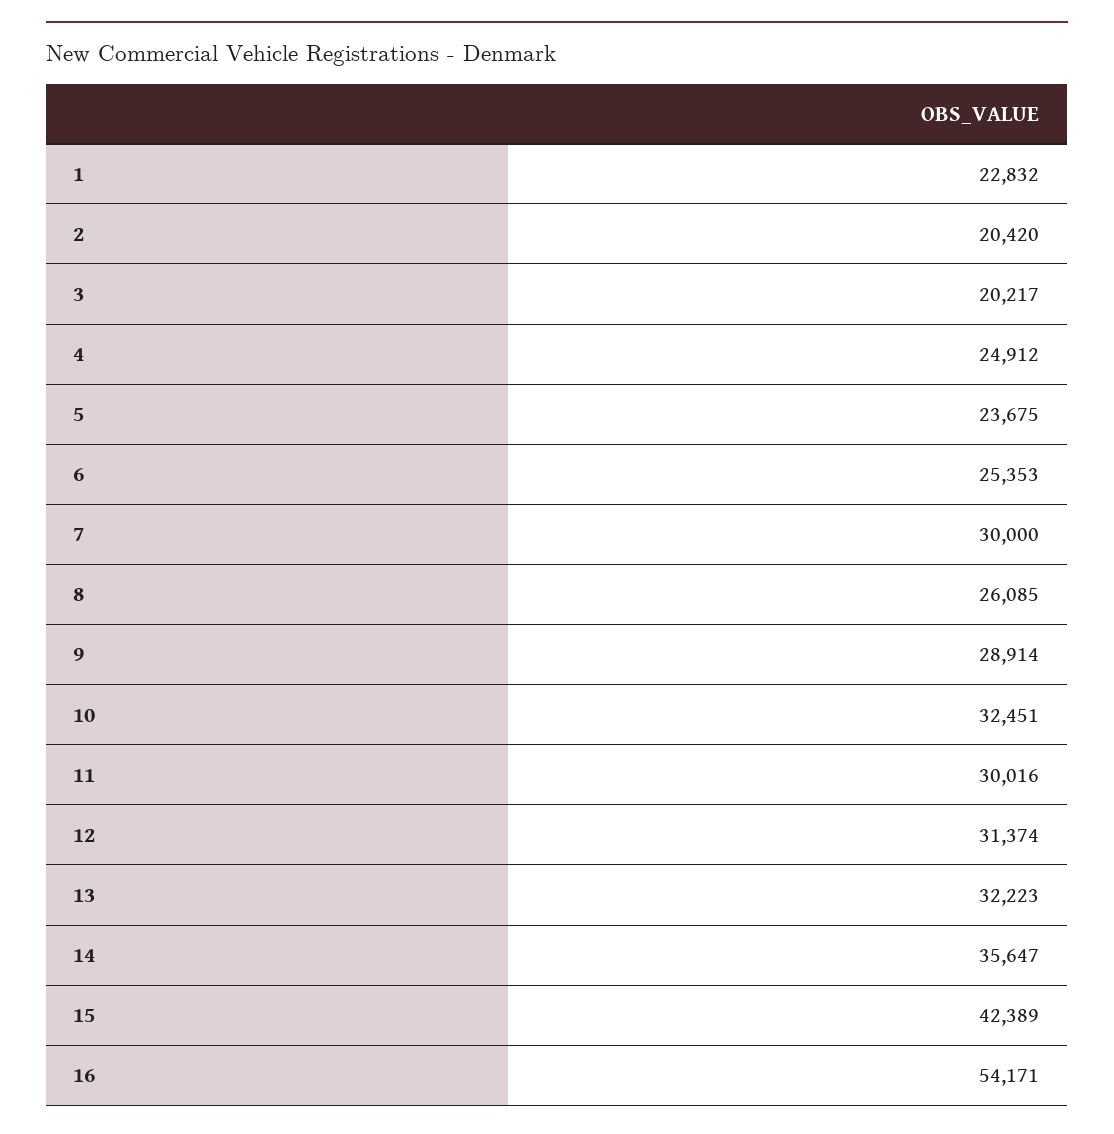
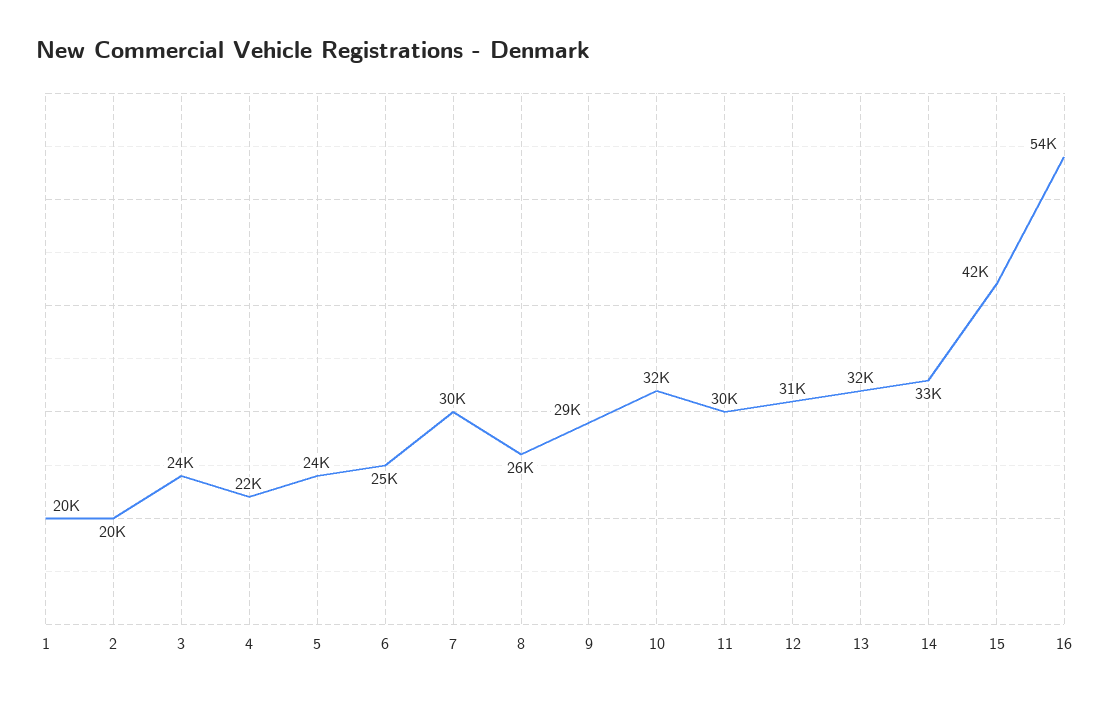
1: 22832 -> 20000
3: 20217 -> 24000
4: 24912 -> 22000
14: 35647 -> 33000

